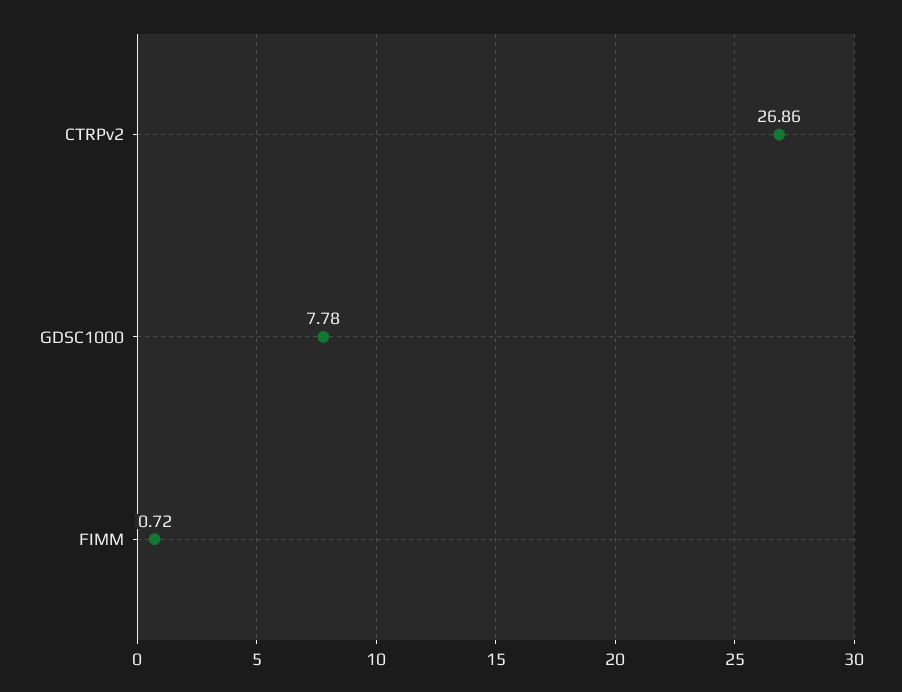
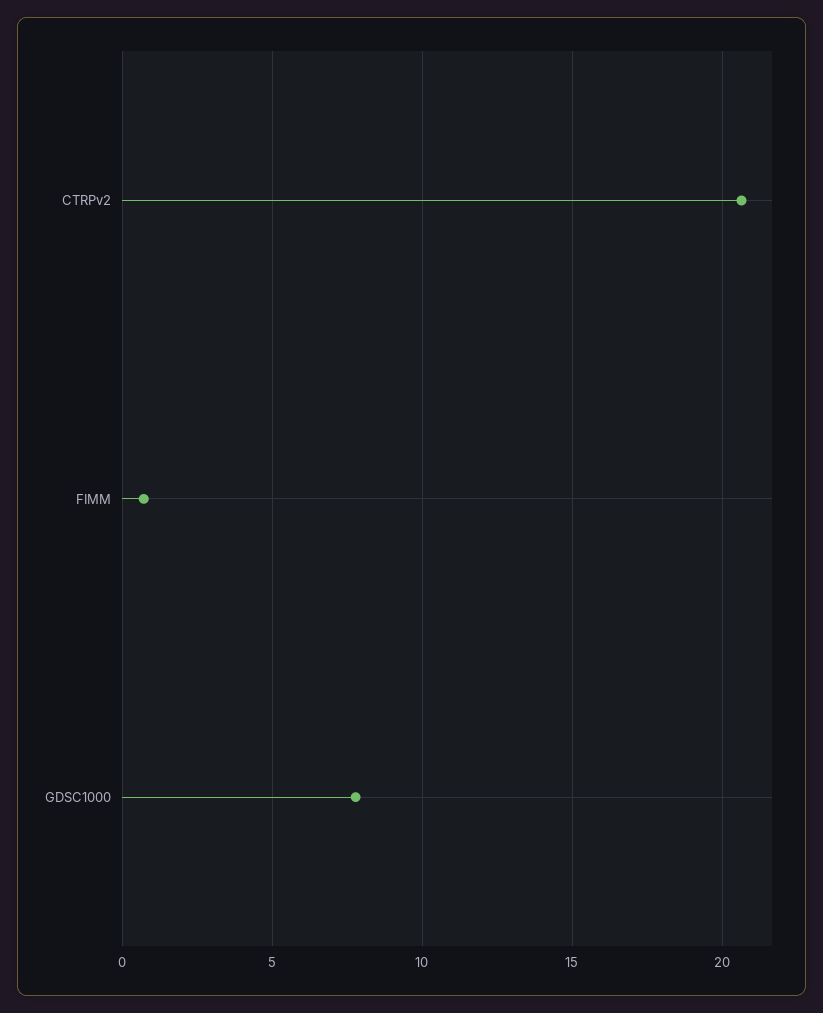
CTRPv2: 26.86 -> 20.5

